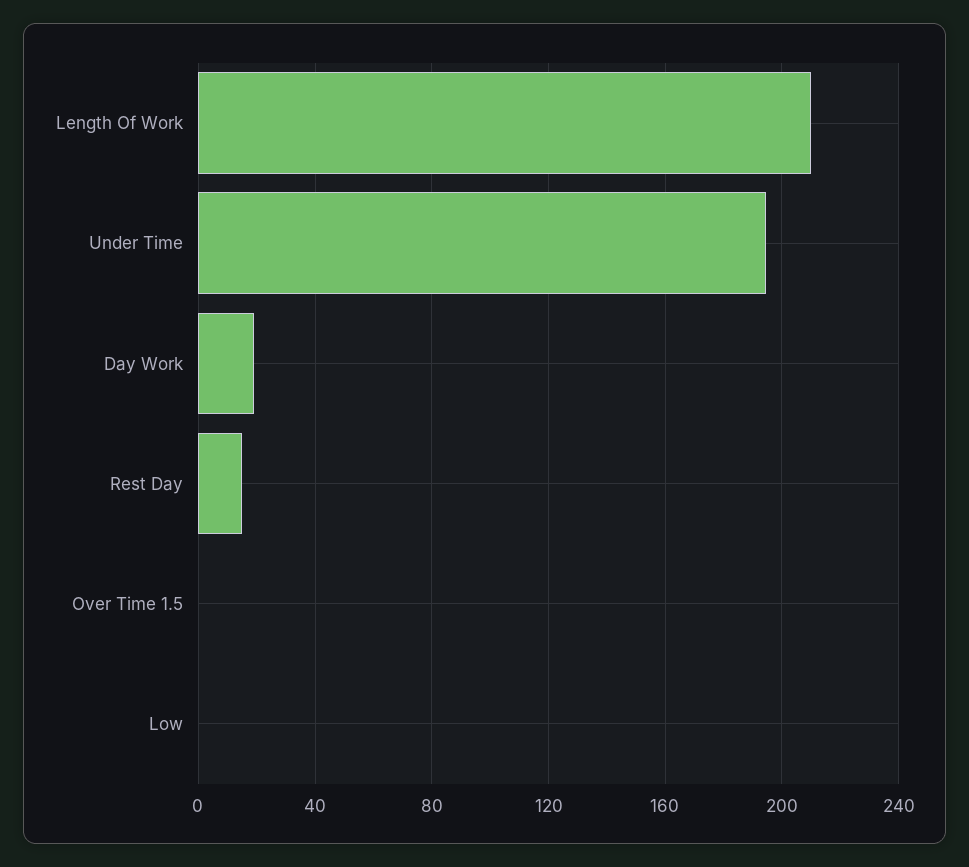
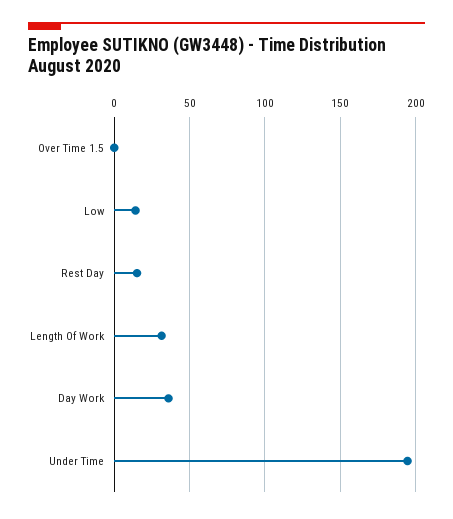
Length Of Work: 210 -> 30
Day Work: 20 -> 35
Low: 0 -> 15

